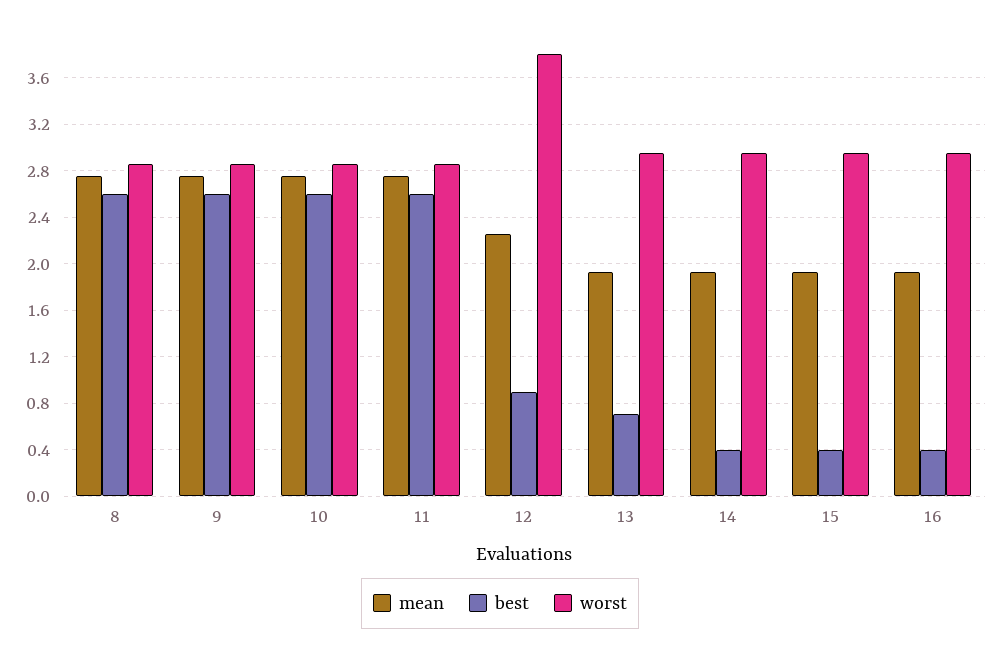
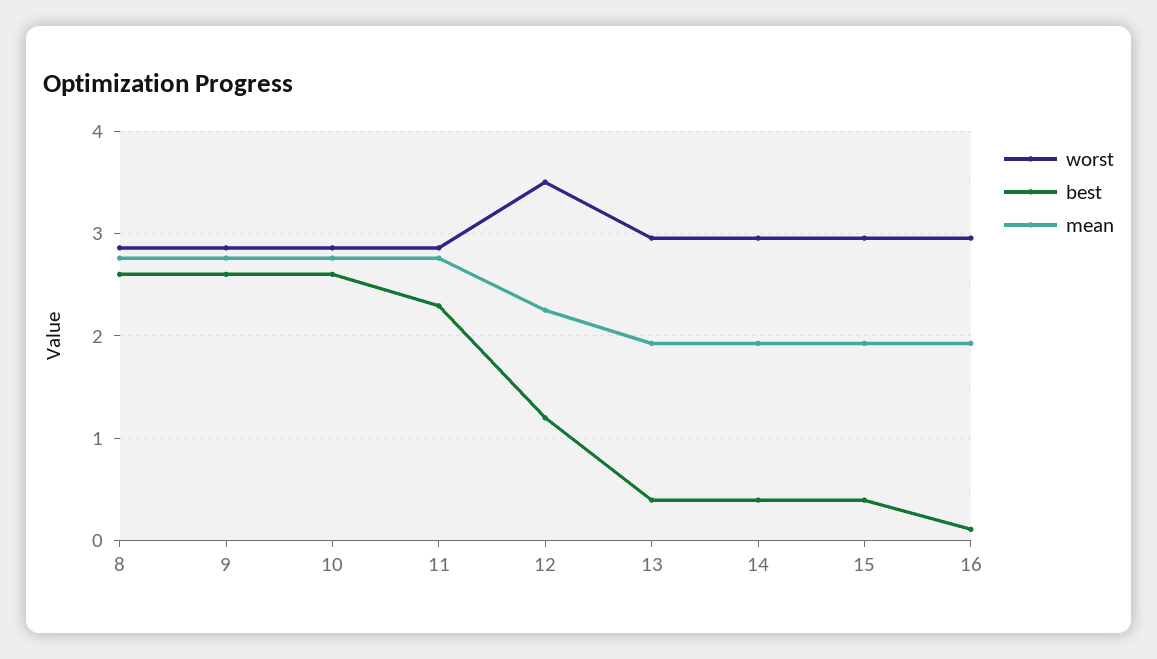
best, 11: 2.6 -> 2.3
best, 12: 0.9 -> 1.2
worst, 12: 3.8 -> 3.5
best, 13: 0.7 -> 0.4
best, 16: 0.4 -> 0.1

